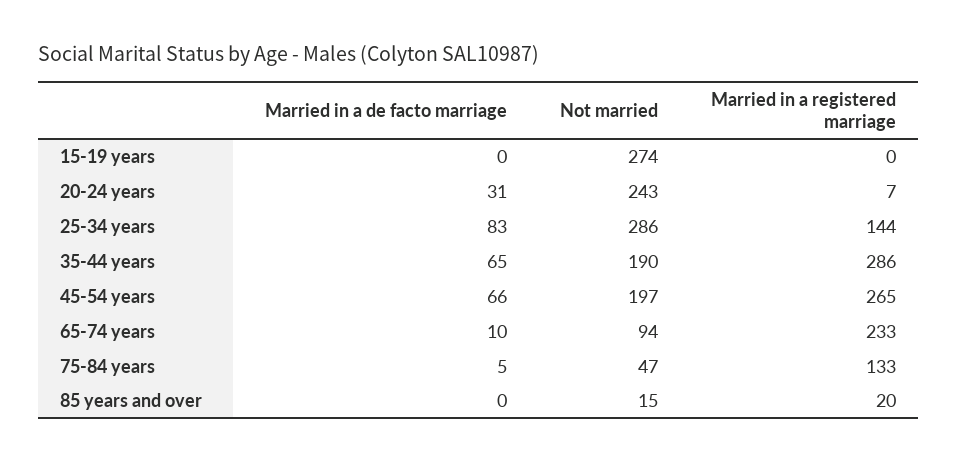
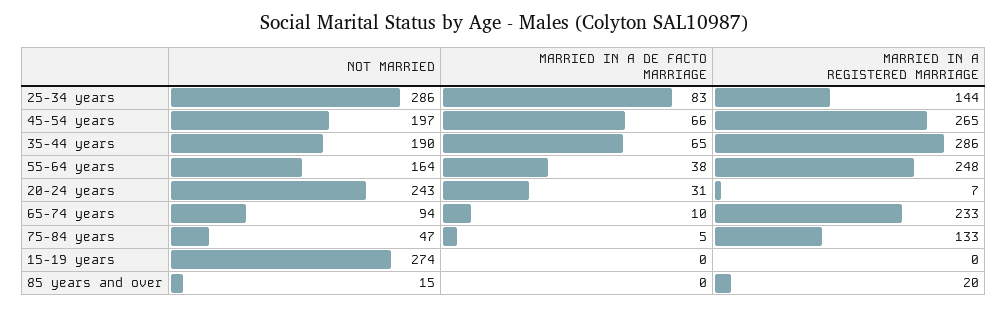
Not married, 55-64 years: none -> 164
Married in a de facto marriage, 55-64 years: none -> 38
Married in a registered marriage, 55-64 years: none -> 248

